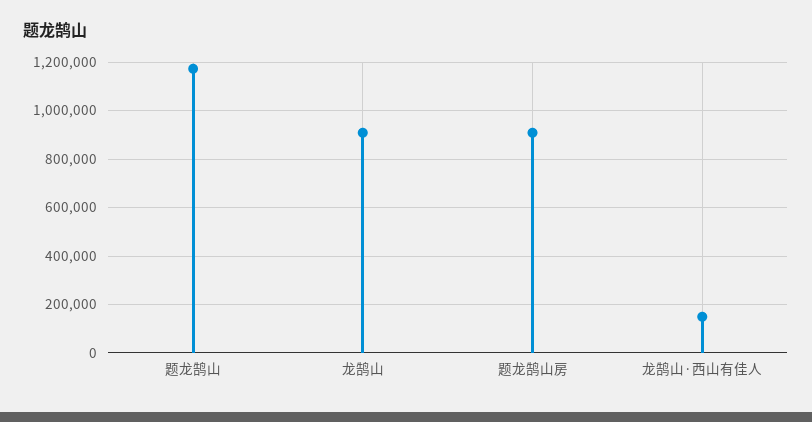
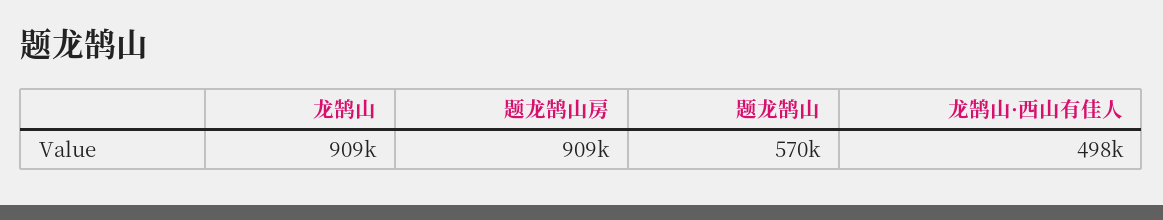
题龙鹄山: 1175000 -> 570000
龙鹄山·西山有佳人: 150000 -> 498000

